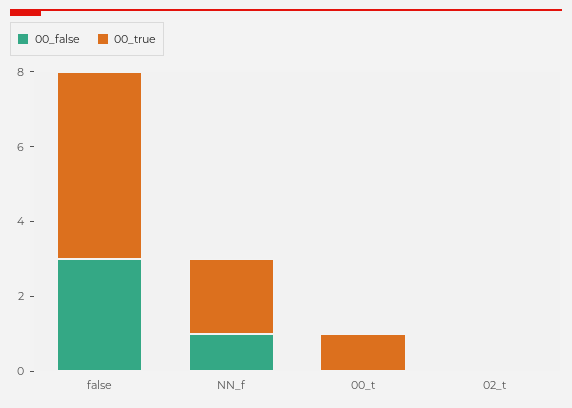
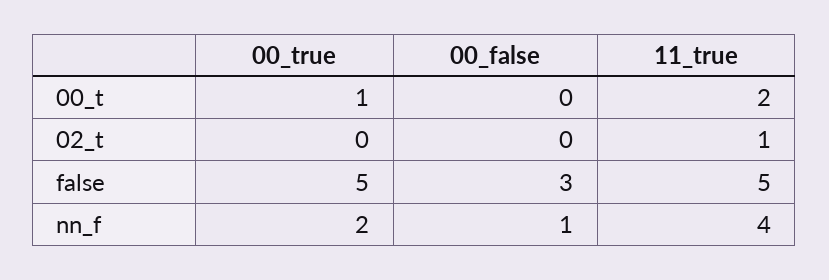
11_true, 00_t: none -> 2
11_true, 02_t: none -> 1
11_true, false: none -> 5
11_true, NN_f: none -> 4

